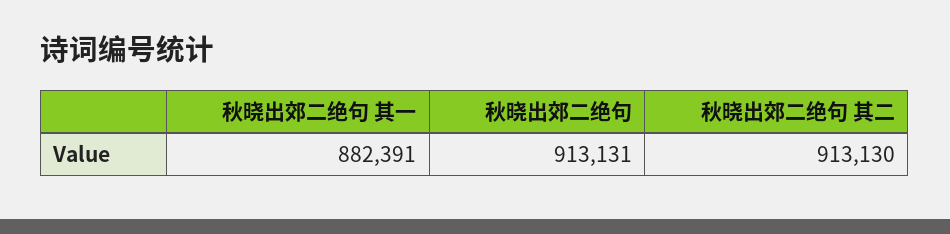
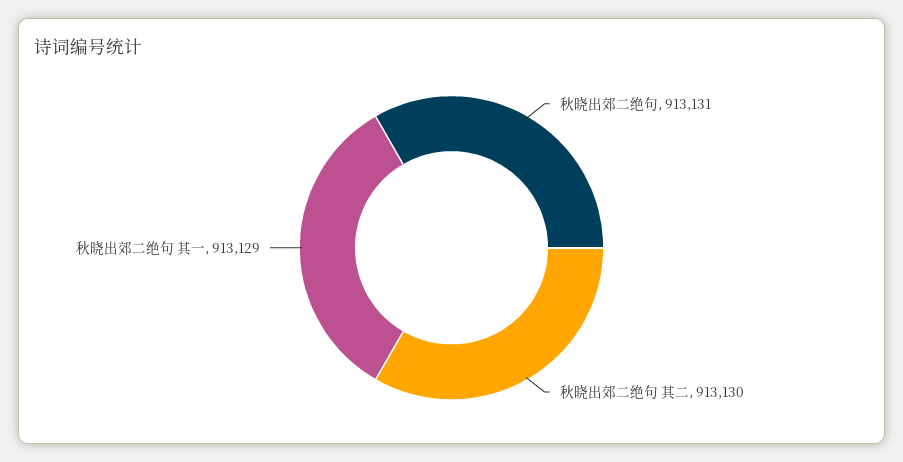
秋晓出郊二绝句 其一: 882391 -> 913129

